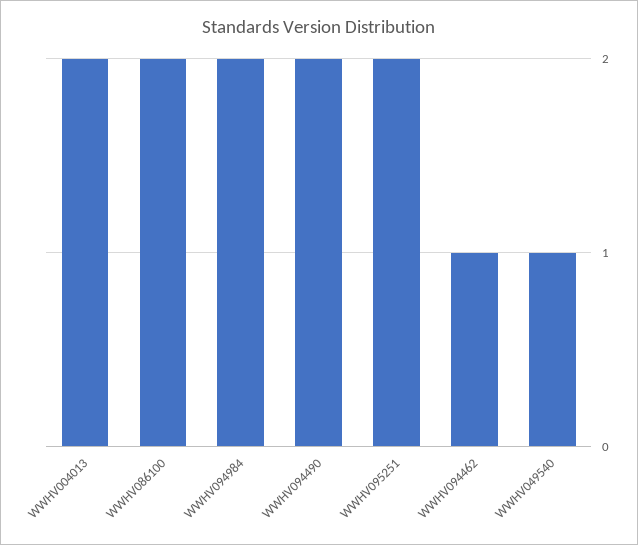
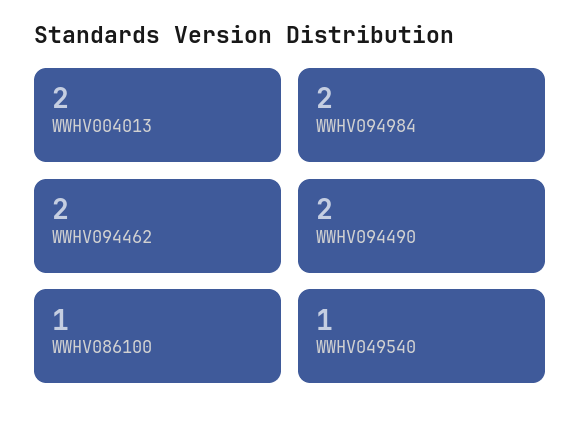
WWHV086100: 2 -> 1
WWHV095251: 2 -> none
WWHV094462: 1 -> 2

